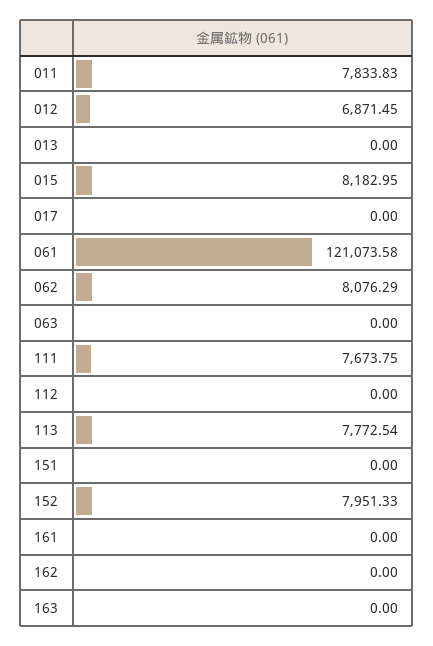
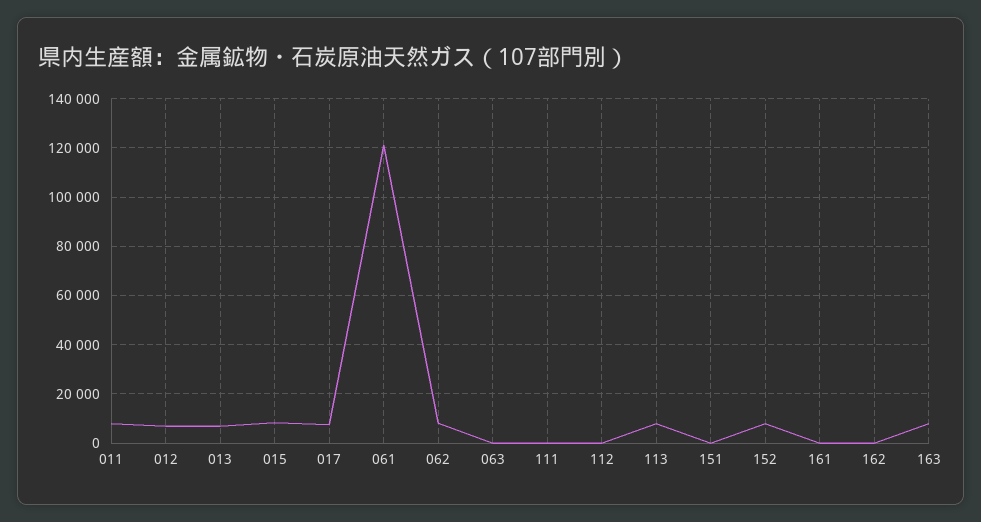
013: 0 -> 7500
017: 0 -> 7500
111: 7673.75 -> 0
163: 0 -> 7500

